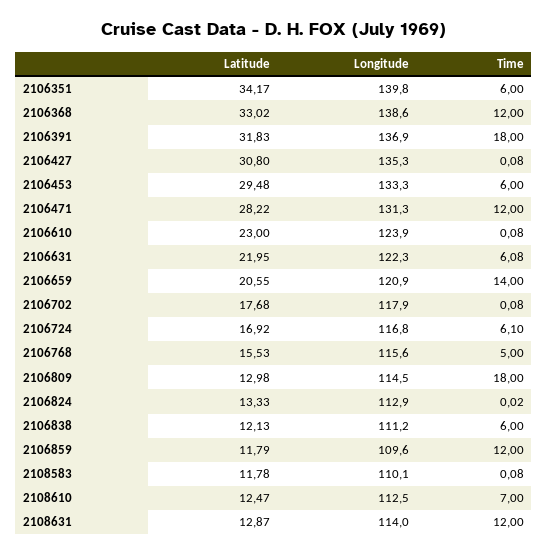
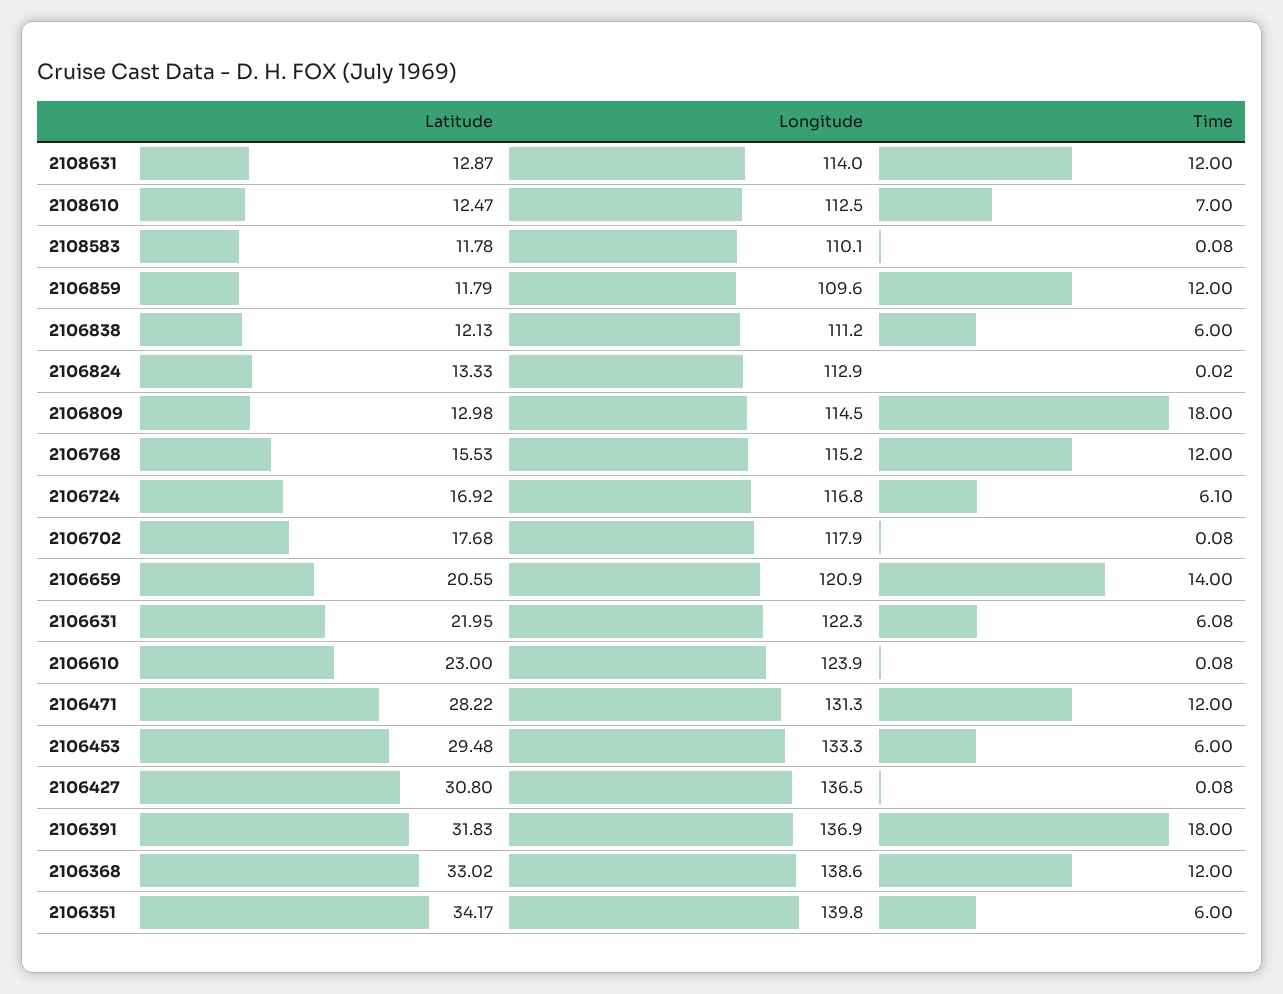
Longitude, 2106427: 135.3 -> 136.5
Longitude, 2106768: 115.6 -> 115.2
Time, 2106768: 5 -> 12

